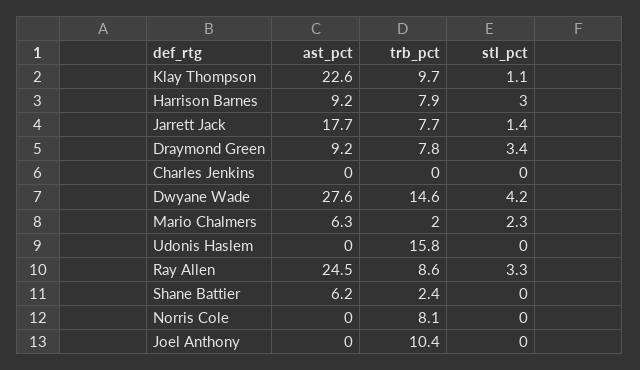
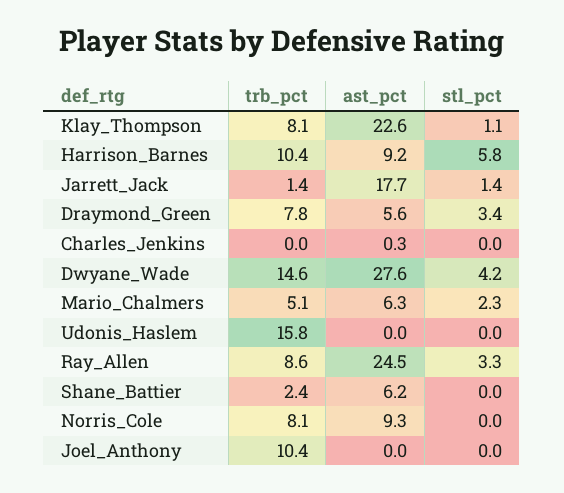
trb_pct, Klay Thompson: 9.7 -> 8.1
trb_pct, Harrison Barnes: 7.9 -> 10.4
stl_pct, Harrison Barnes: 3 -> 5.8
trb_pct, Jarrett Jack: 7.7 -> 1.4
ast_pct, Draymond Green: 9.2 -> 5.6
ast_pct, Charles Jenkins: 0 -> 0.3
trb_pct, Mario Chalmers: 2 -> 5.1
ast_pct, Norris Cole: 0 -> 9.3

